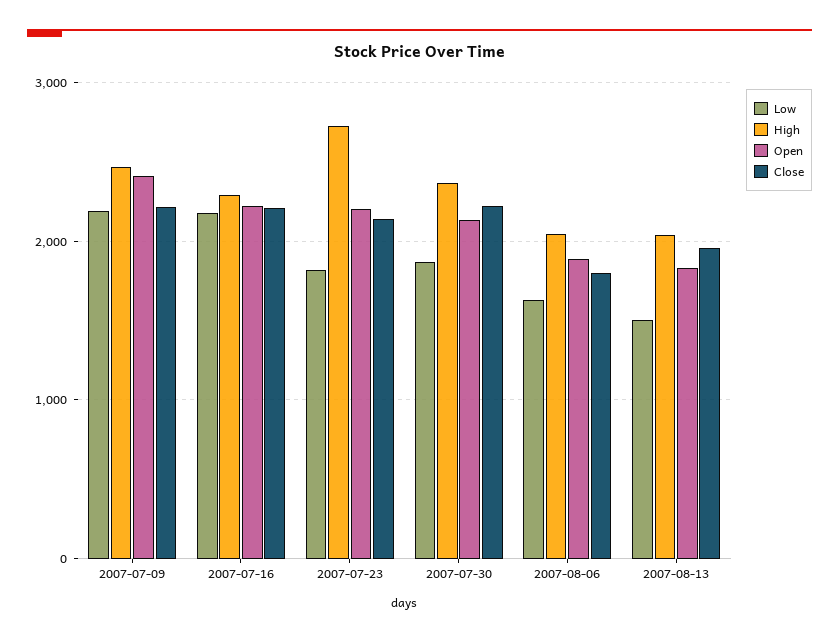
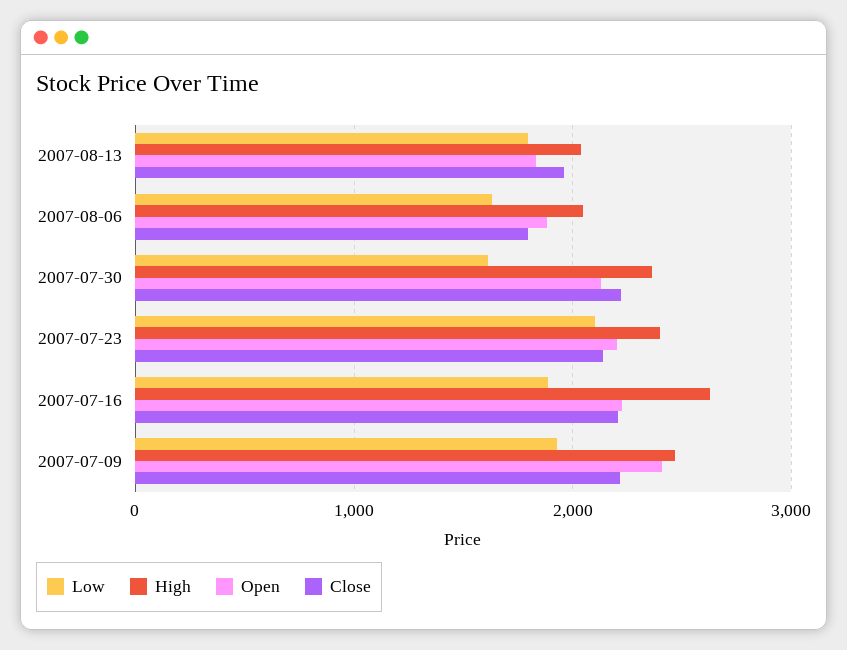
Low, 2007-07-09: 2200 -> 1900
Low, 2007-07-16: 2200 -> 1900
High, 2007-07-16: 2300 -> 2600
Low, 2007-07-23: 1800 -> 2100
High, 2007-07-23: 2700 -> 2400
Low, 2007-07-30: 1900 -> 1600
Low, 2007-08-13: 1500 -> 1800

